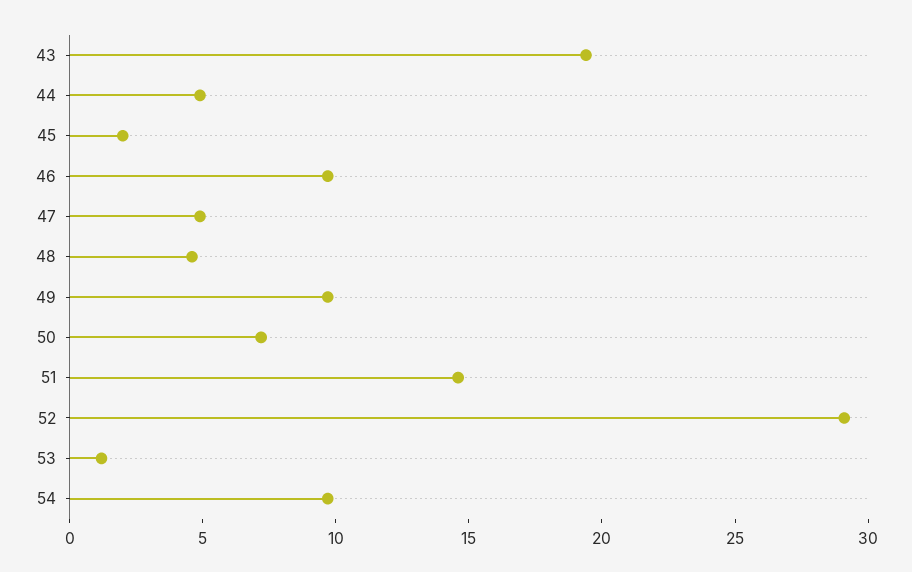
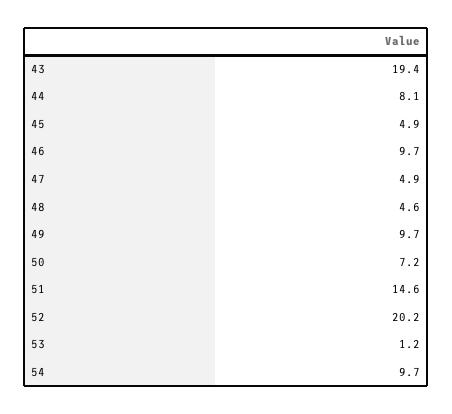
44: 5 -> 8.1
45: 2 -> 4.9
52: 29 -> 20.2

